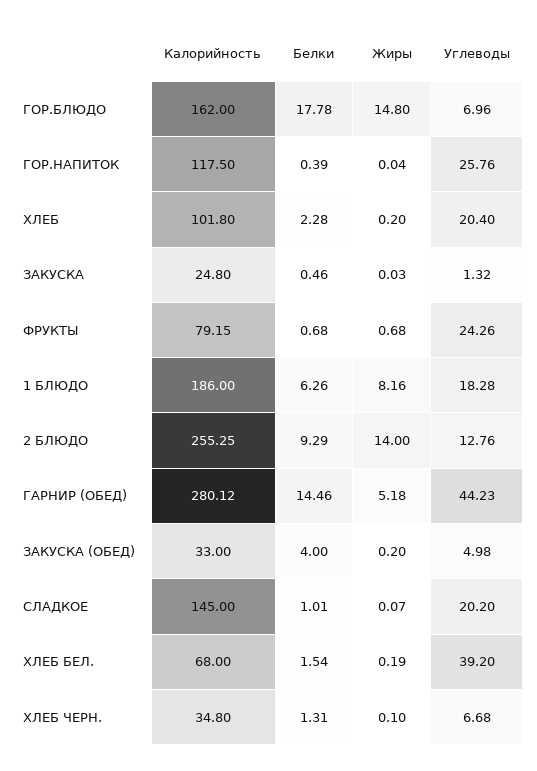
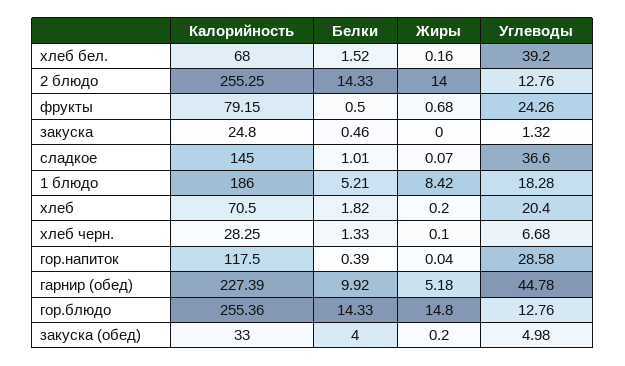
Калорийность, ГОР.БЛЮДО: 162 -> 255.36
Белки, ГОР.БЛЮДО: 17.78 -> 14.33
Углеводы, ГОР.БЛЮДО: 6.96 -> 12.76
Углеводы, ГОР.НАПИТОК: 25.76 -> 28.58
Калорийность, ХЛЕБ: 101.8 -> 70.5
Белки, ХЛЕБ: 2.28 -> 1.82
Жиры, ЗАКУСКА: 0.03 -> 0
Белки, ФРУКТЫ: 0.68 -> 0.5
Белки, 1 БЛЮДО: 6.26 -> 5.21
Жиры, 1 БЛЮДО: 8.16 -> 8.42
Белки, 2 БЛЮДО: 9.29 -> 14.33
Калорийность, ГАРНИР (ОБЕД): 280.12 -> 227.39
Белки, ГАРНИР (ОБЕД): 14.46 -> 9.92
Углеводы, ГАРНИР (ОБЕД): 44.23 -> 44.78
Углеводы, СЛАДКОЕ: 20.2 -> 36.6
Белки, ХЛЕБ БЕЛ.: 1.54 -> 1.52
Жиры, ХЛЕБ БЕЛ.: 0.19 -> 0.16
Калорийность, ХЛЕБ ЧЕРН.: 34.8 -> 28.25
Белки, ХЛЕБ ЧЕРН.: 1.31 -> 1.33

